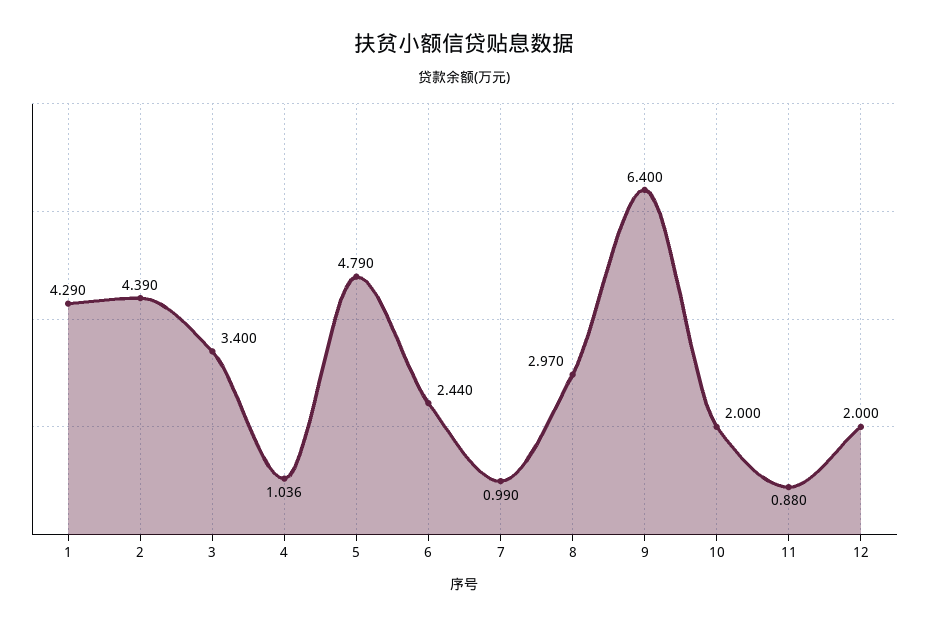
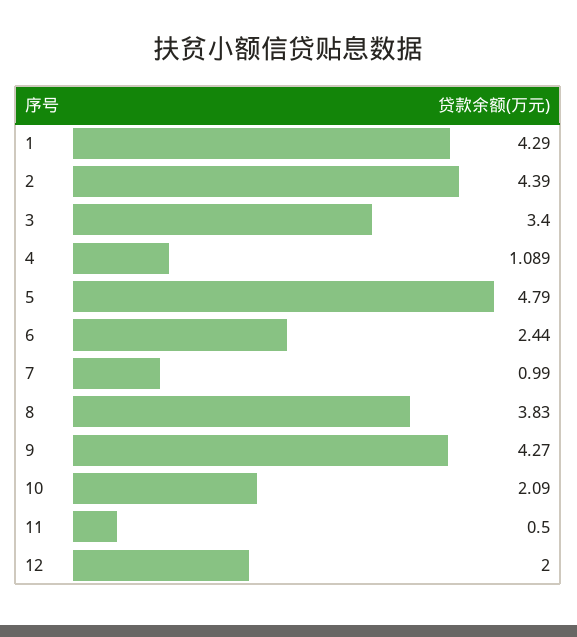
4: 1.036 -> 1.089
8: 2.97 -> 3.83
9: 6.4 -> 4.27
10: 2 -> 2.09
11: 0.88 -> 0.5

